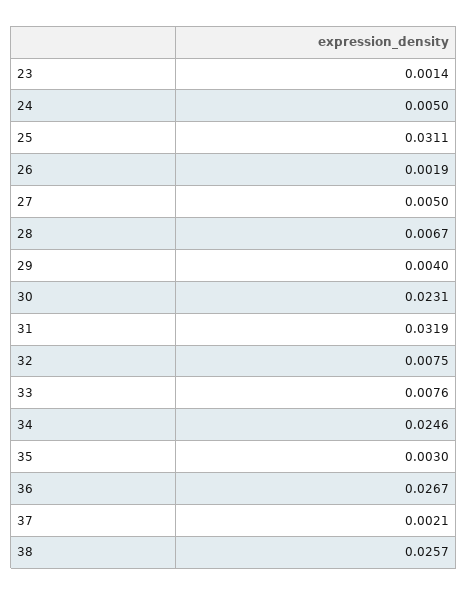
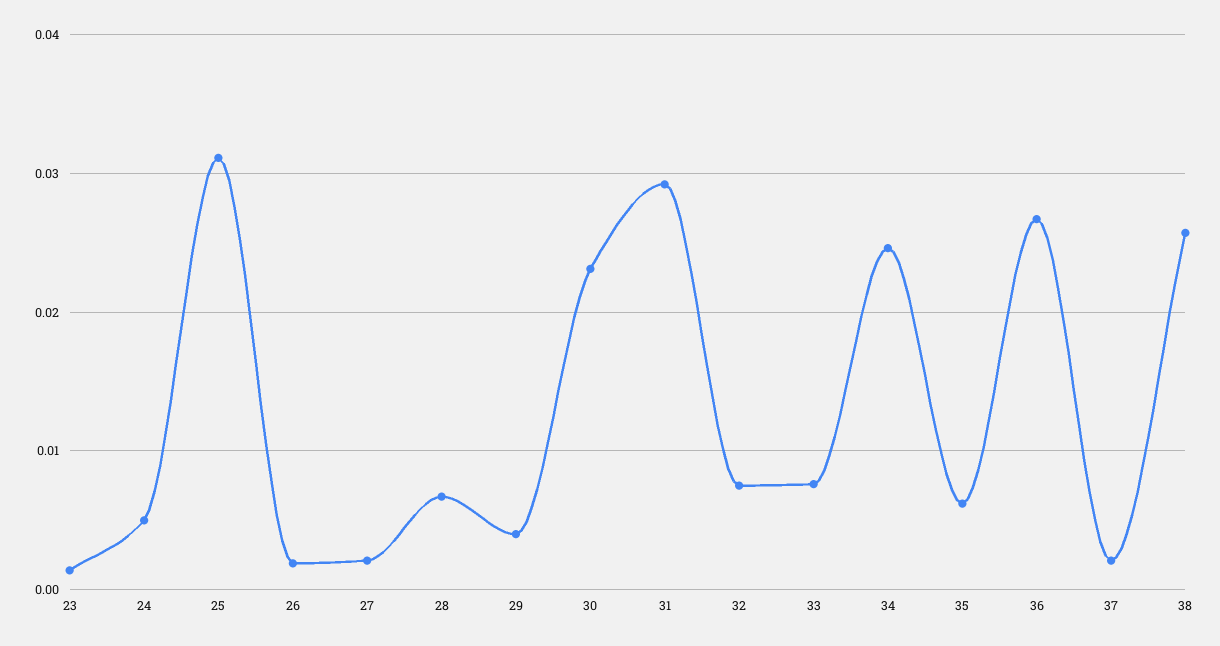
27: 0.005 -> 0.002
31: 0.0319 -> 0.029
35: 0.003 -> 0.006

